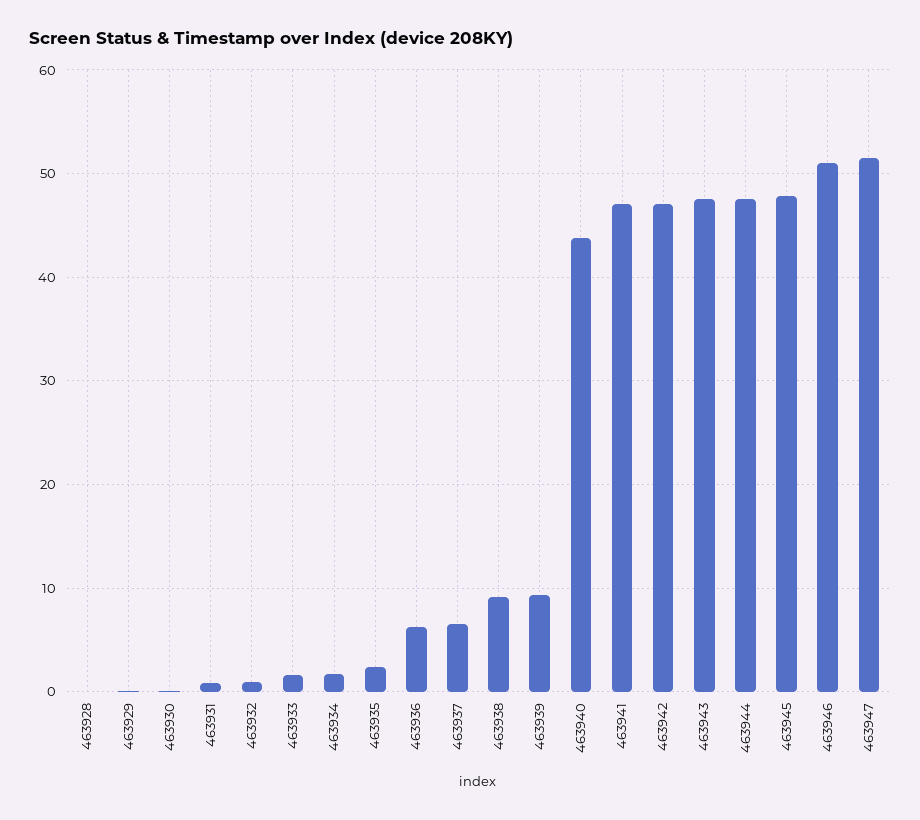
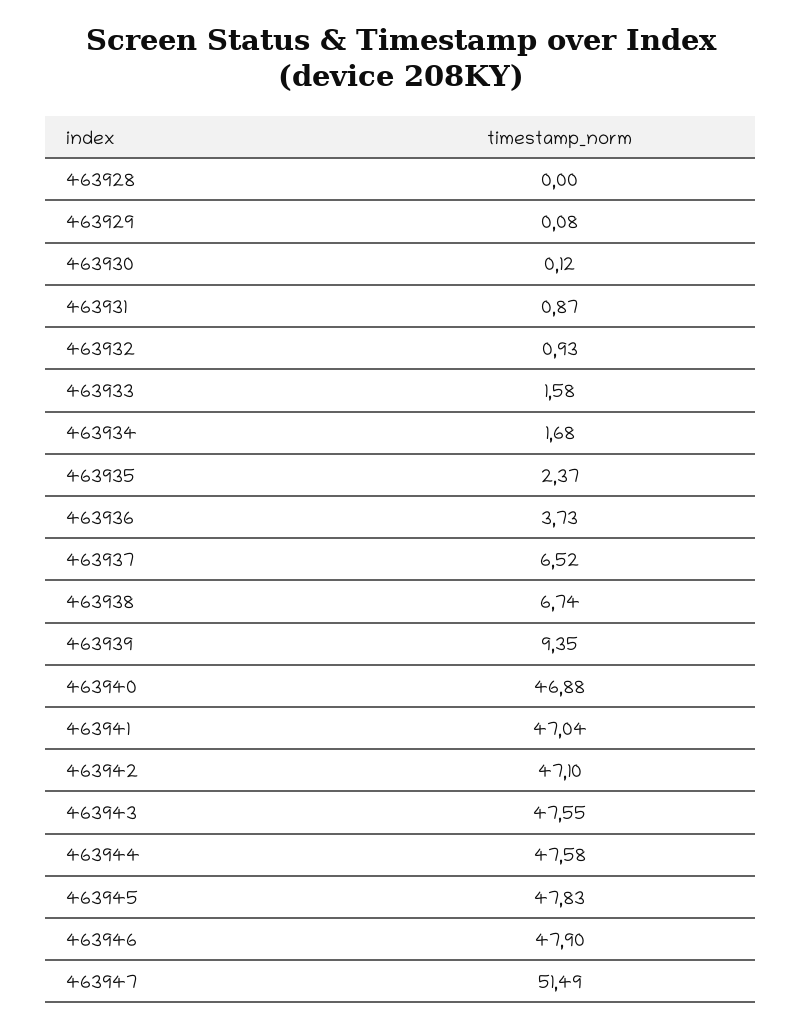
463936: 6 -> 3.73
463938: 9 -> 6.74
463940: 44 -> 46.88
463946: 51 -> 47.9

